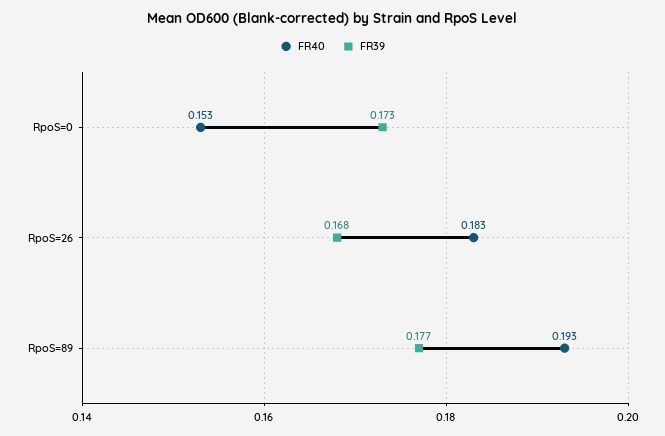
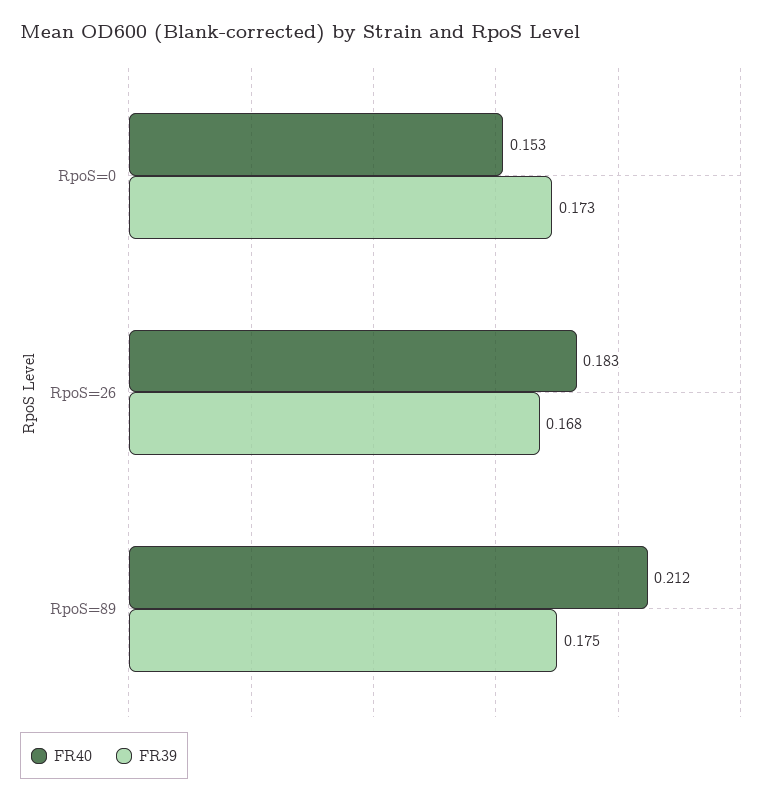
FR40, RpoS=89: 0.193 -> 0.212
FR39, RpoS=89: 0.177 -> 0.175

